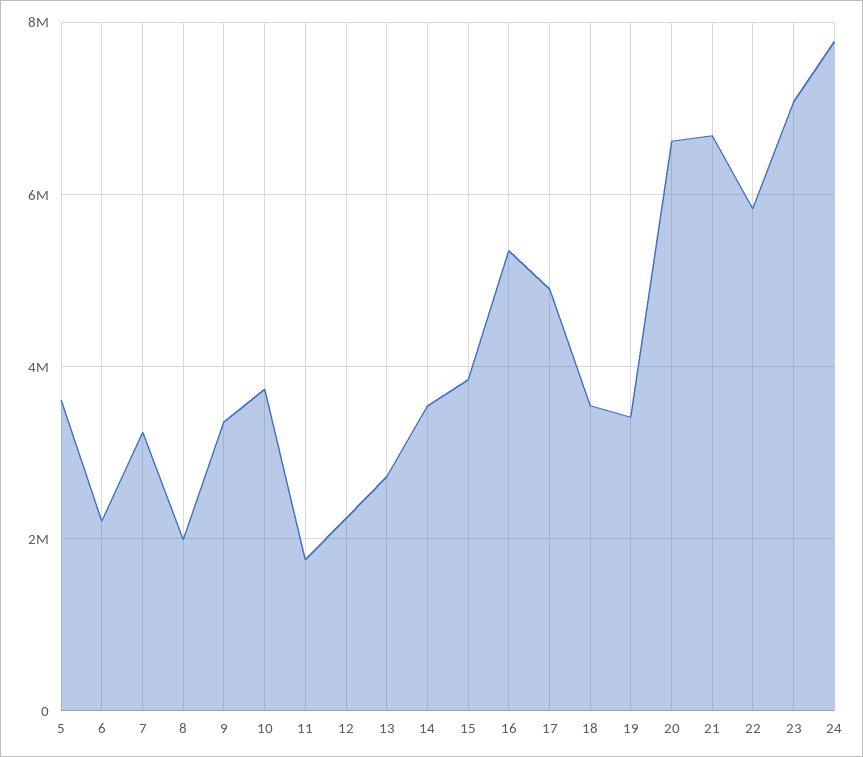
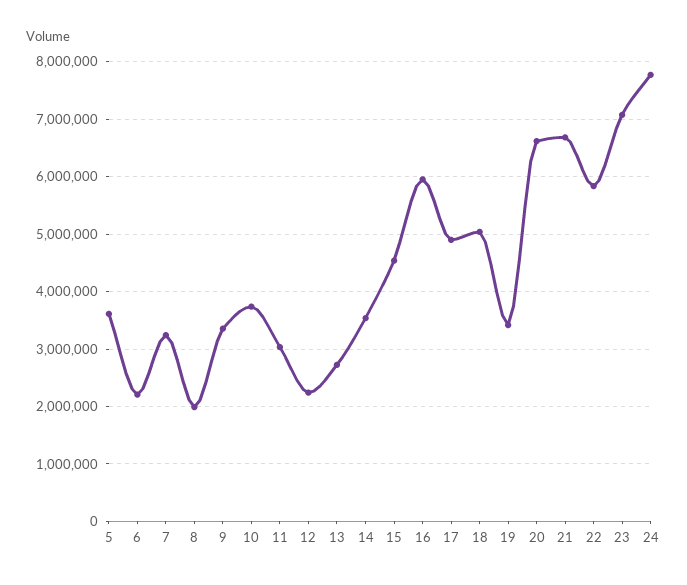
11: 1800000 -> 3000000
15: 3800000 -> 4600000
16: 5400000 -> 6000000
18: 3600000 -> 5000000

